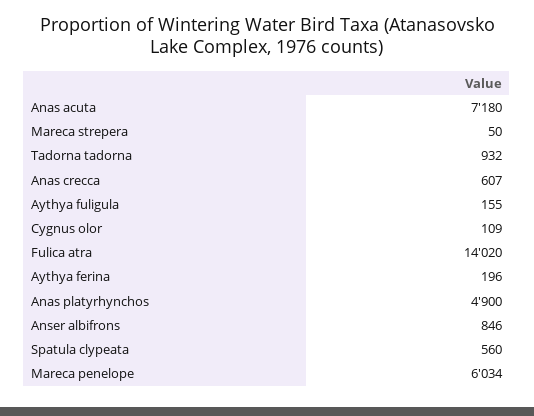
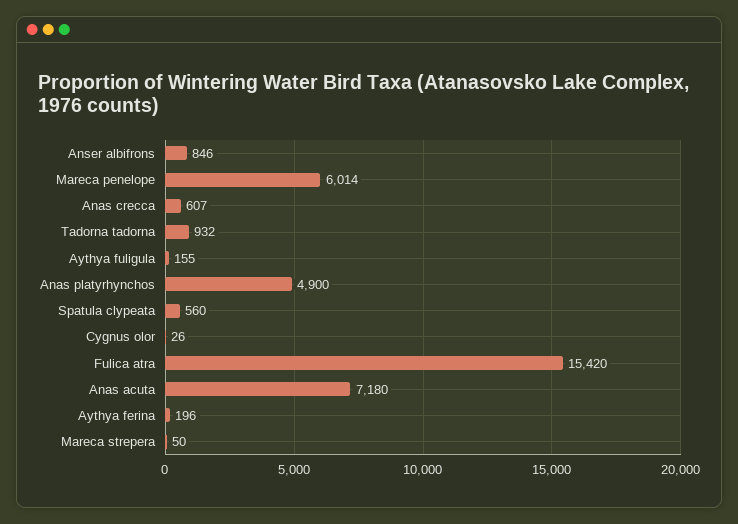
Cygnus olor: 109 -> 26
Fulica atra: 14020 -> 15420
Mareca penelope: 6034 -> 6014

